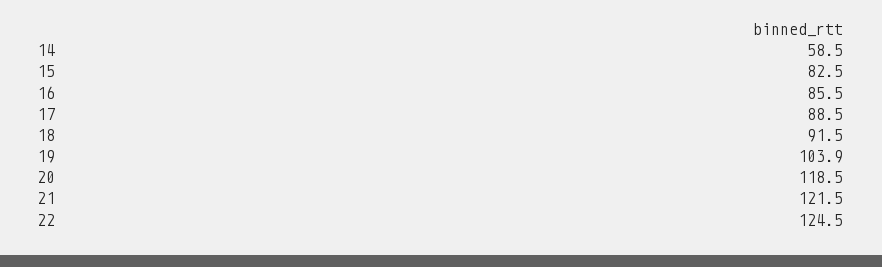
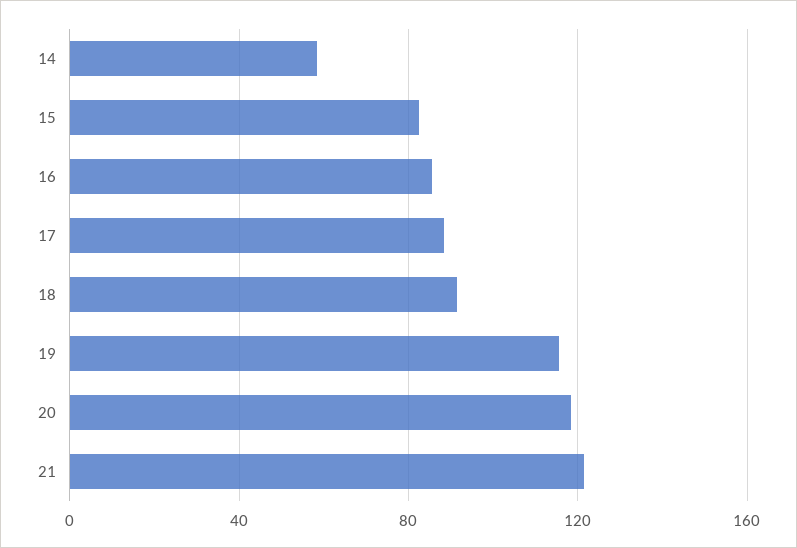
19: 103.9 -> 115
22: 124.5 -> none

